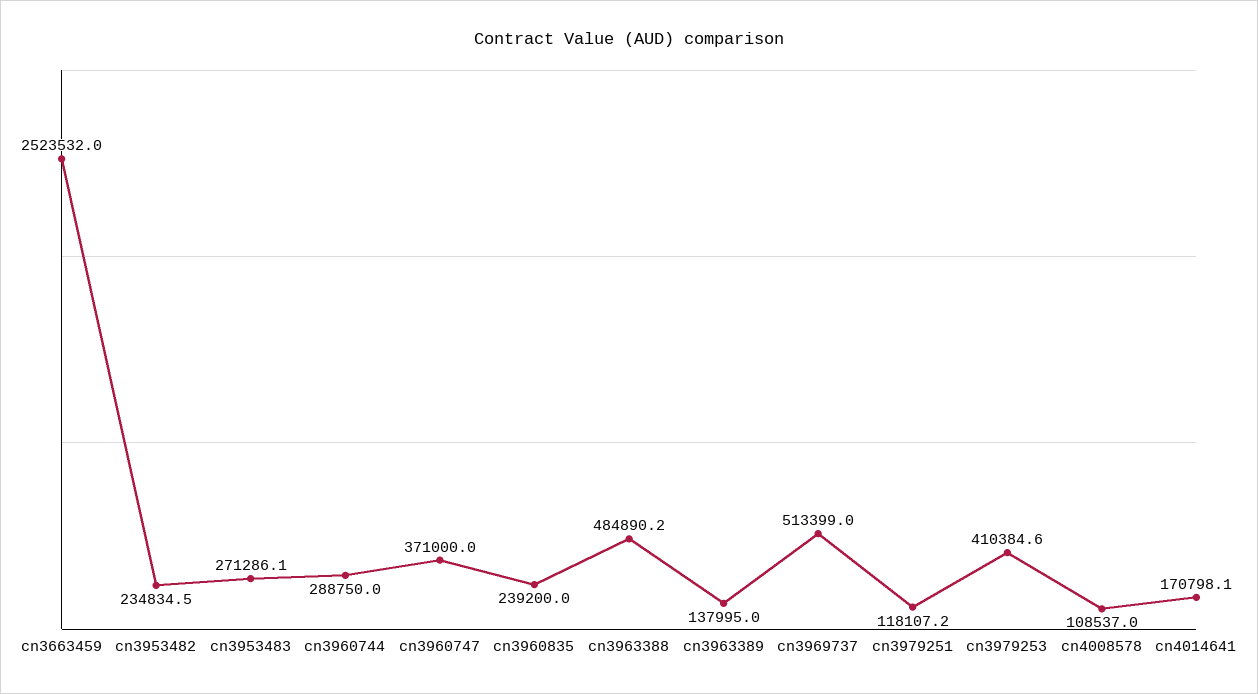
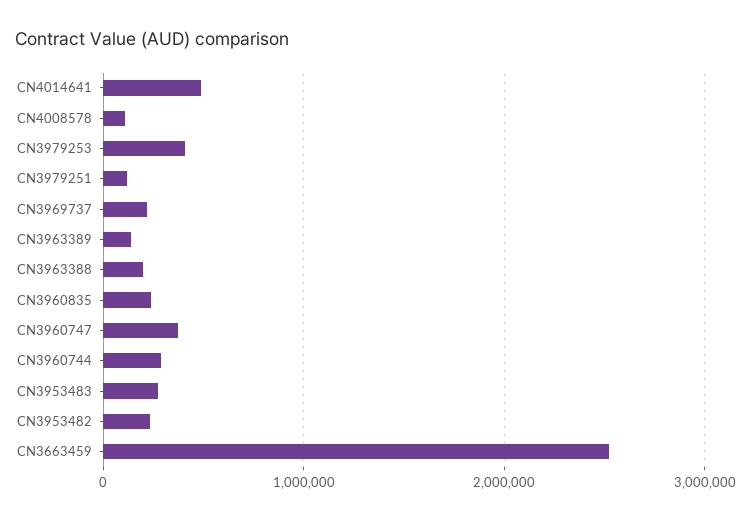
cn3963388: 484890.2 -> 200000
cn3969737: 513399 -> 200000
cn4014641: 170798.1 -> 500000

